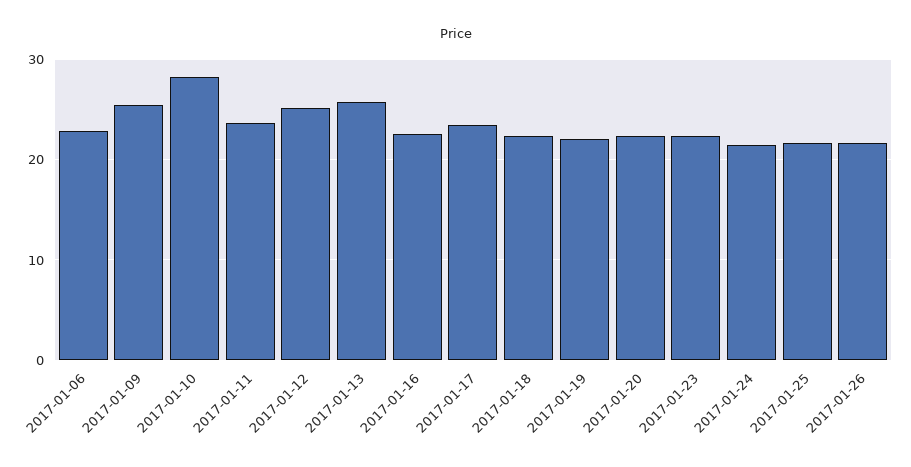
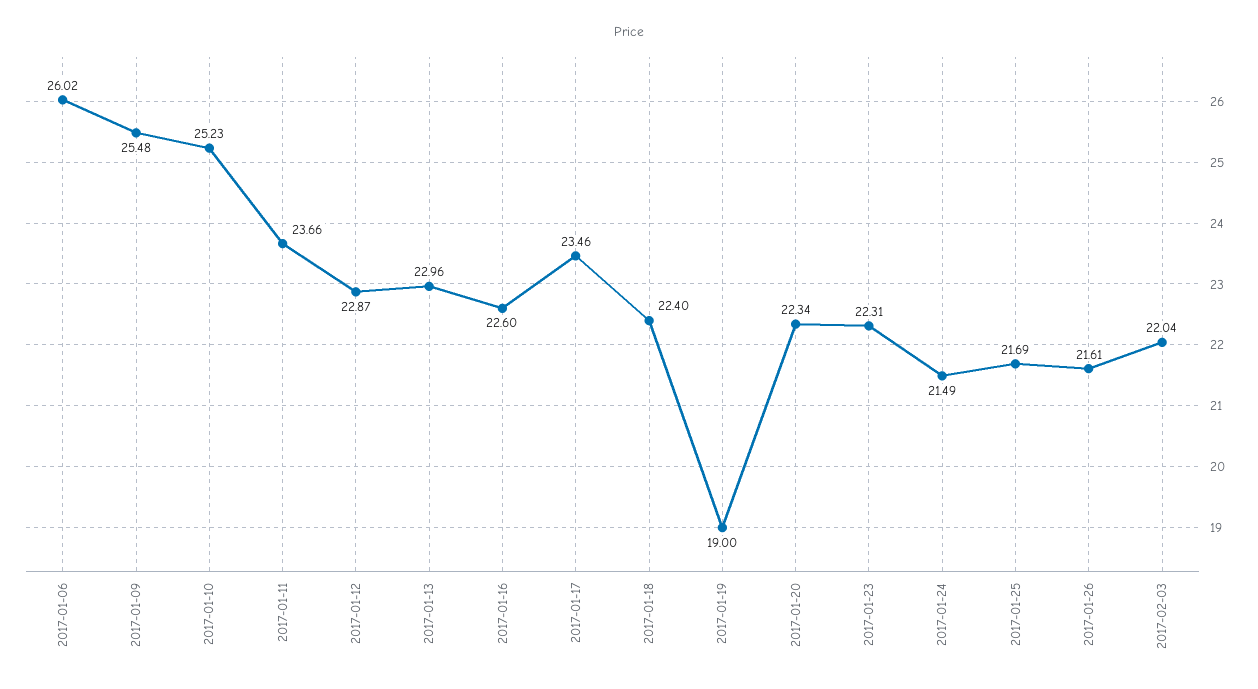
2017-01-06: 23 -> 26.02
2017-01-10: 28 -> 25.23
2017-01-12: 25 -> 22.87
2017-01-13: 26 -> 22.96
2017-01-19: 22 -> 19
2017-02-03: none -> 22.04

